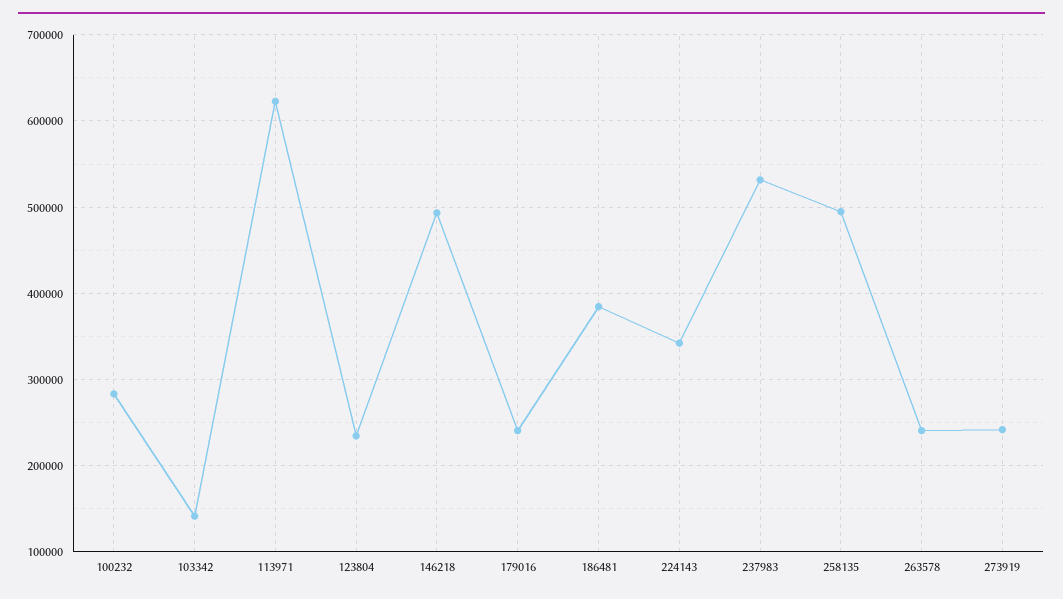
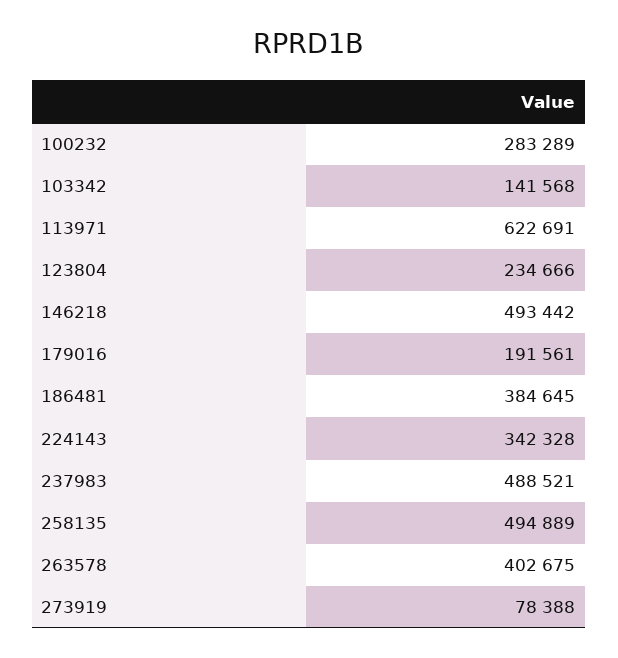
179016: 240000 -> 191561
237983: 530000 -> 488521
263578: 240000 -> 402675
273919: 240000 -> 78388

